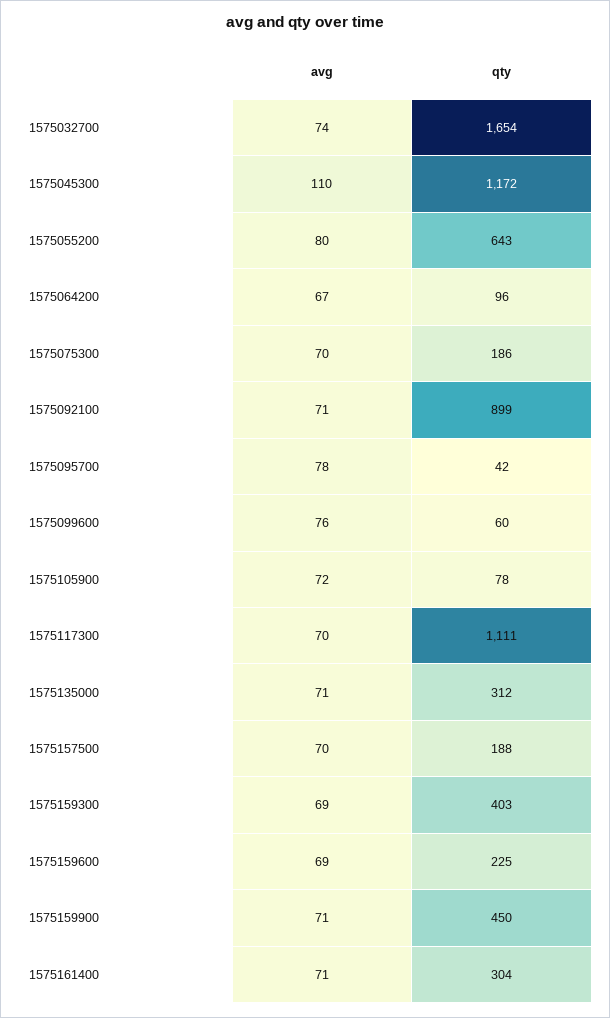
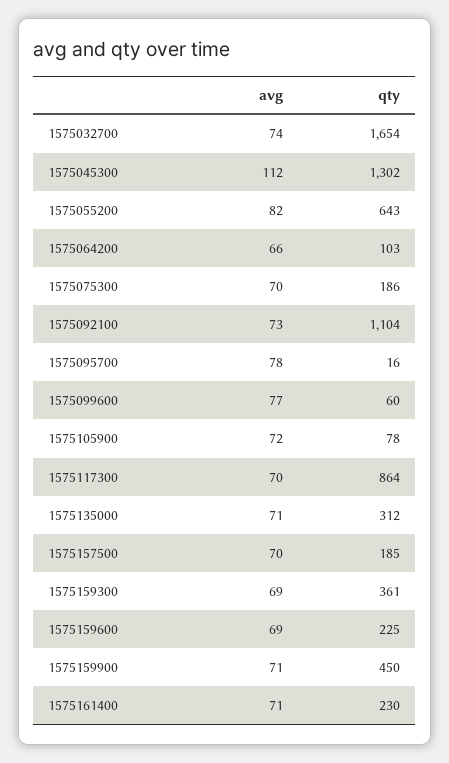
avg, 1575045300: 110 -> 112
qty, 1575045300: 1172 -> 1302
avg, 1575055200: 80 -> 82
avg, 1575064200: 67 -> 66
qty, 1575064200: 96 -> 103
avg, 1575092100: 71 -> 73
qty, 1575092100: 899 -> 1104
qty, 1575095700: 42 -> 16
avg, 1575099600: 76 -> 77
qty, 1575117300: 1111 -> 864
qty, 1575157500: 188 -> 185
qty, 1575159300: 403 -> 361
qty, 1575161400: 304 -> 230

